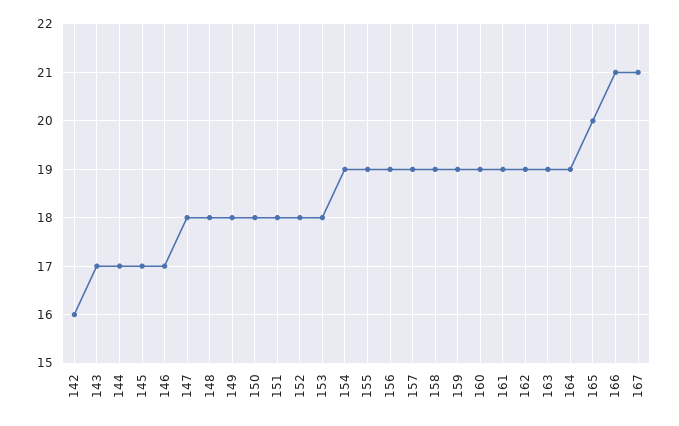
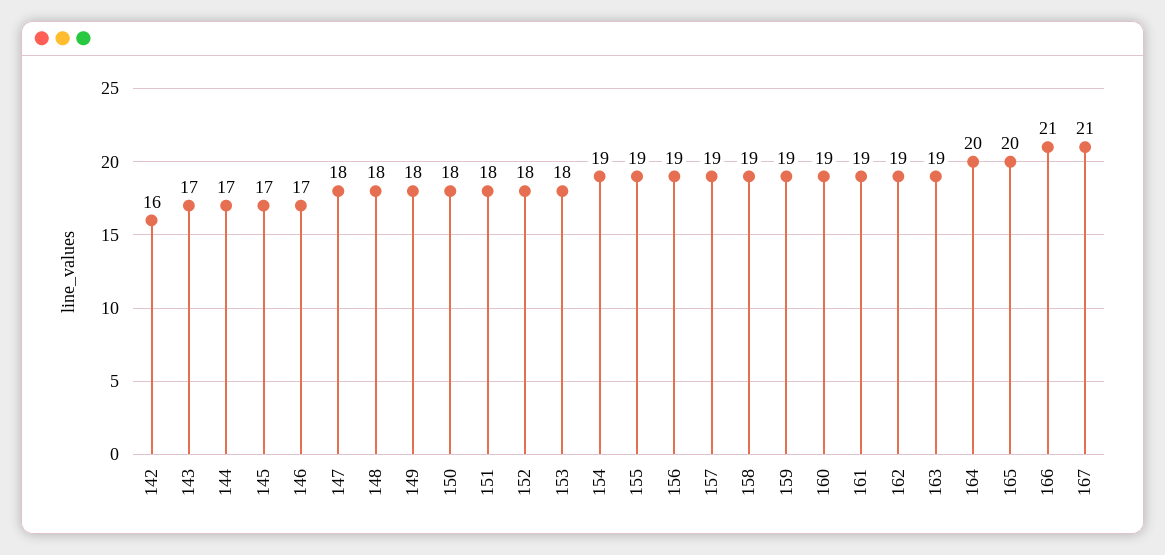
164: 19 -> 20

